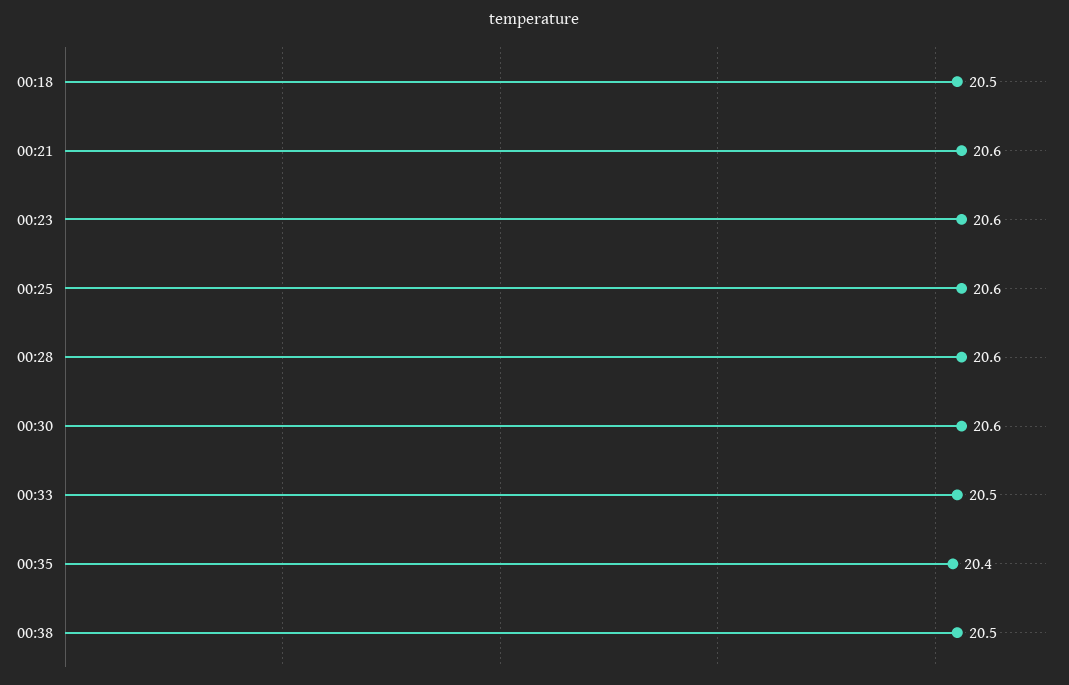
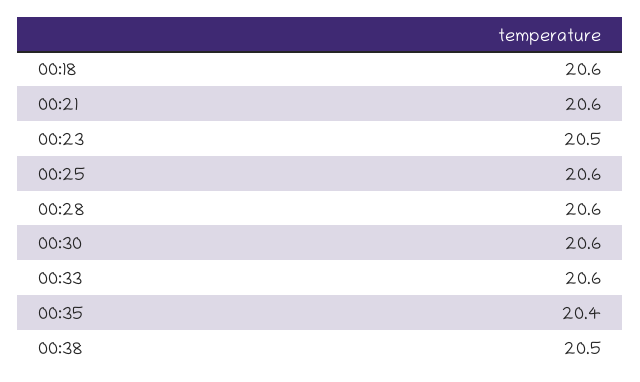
00:18: 20.5 -> 20.6
00:23: 20.6 -> 20.5
00:33: 20.5 -> 20.6

